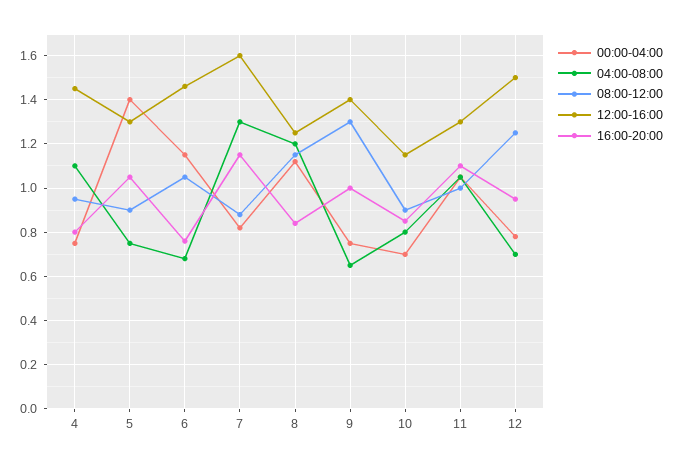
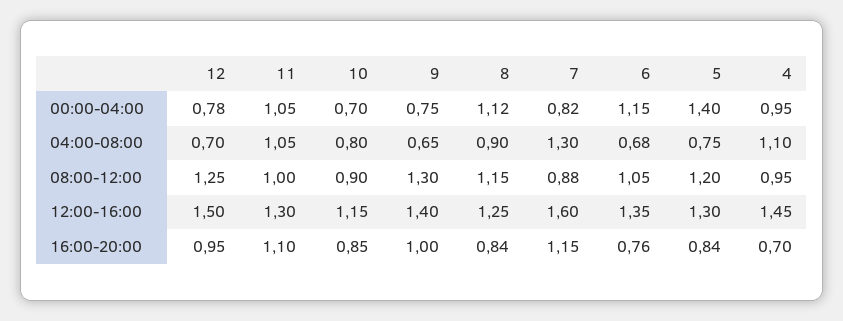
00:00-04:00, 4: 0.75 -> 0.95
16:00-20:00, 4: 0.8 -> 0.7
08:00-12:00, 5: 0.9 -> 1.2
16:00-20:00, 5: 1.05 -> 0.84
12:00-16:00, 6: 1.45 -> 1.35
04:00-08:00, 8: 1.2 -> 0.9

